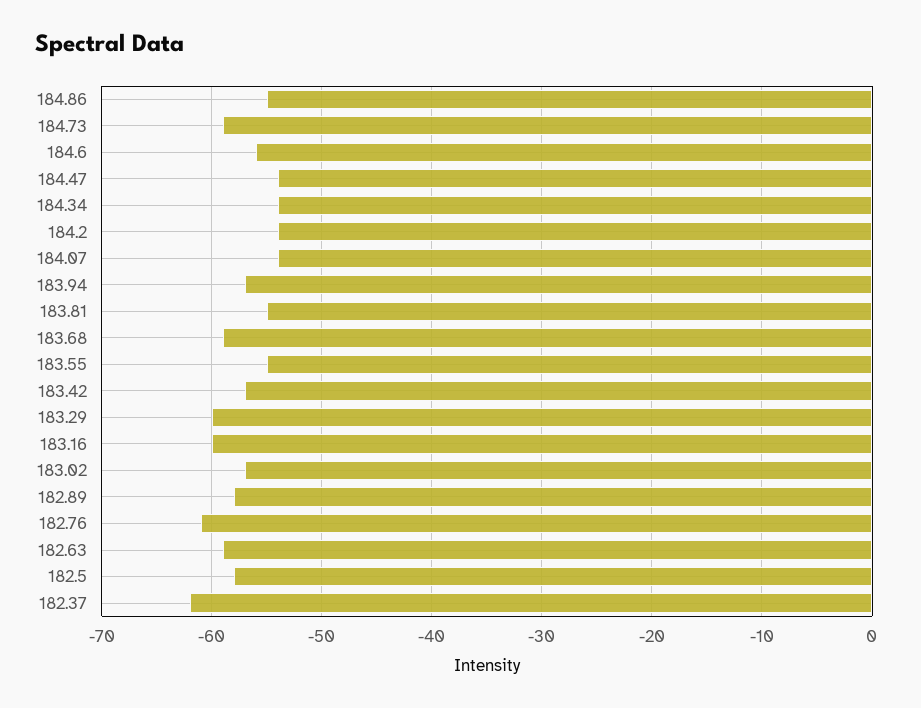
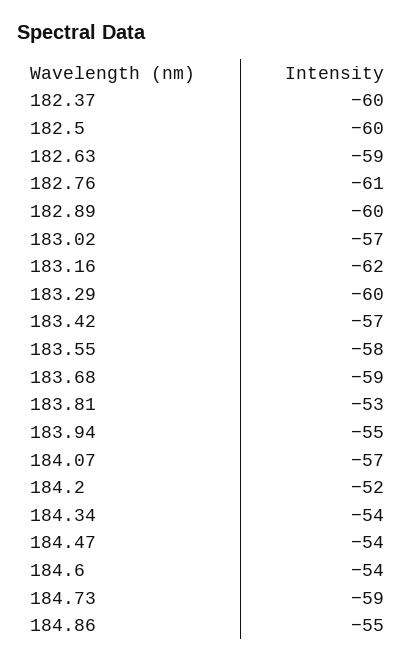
184.6: -56 -> -54
184.2: -54 -> -52
184.07: -54 -> -57
183.94: -57 -> -55
183.81: -55 -> -53
183.55: -55 -> -58
183.16: -60 -> -62
182.89: -58 -> -60
182.5: -58 -> -60
182.37: -62 -> -60

